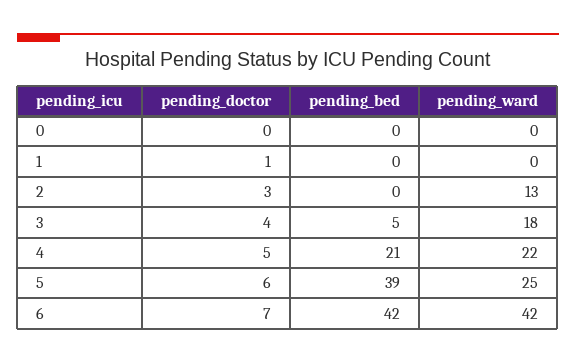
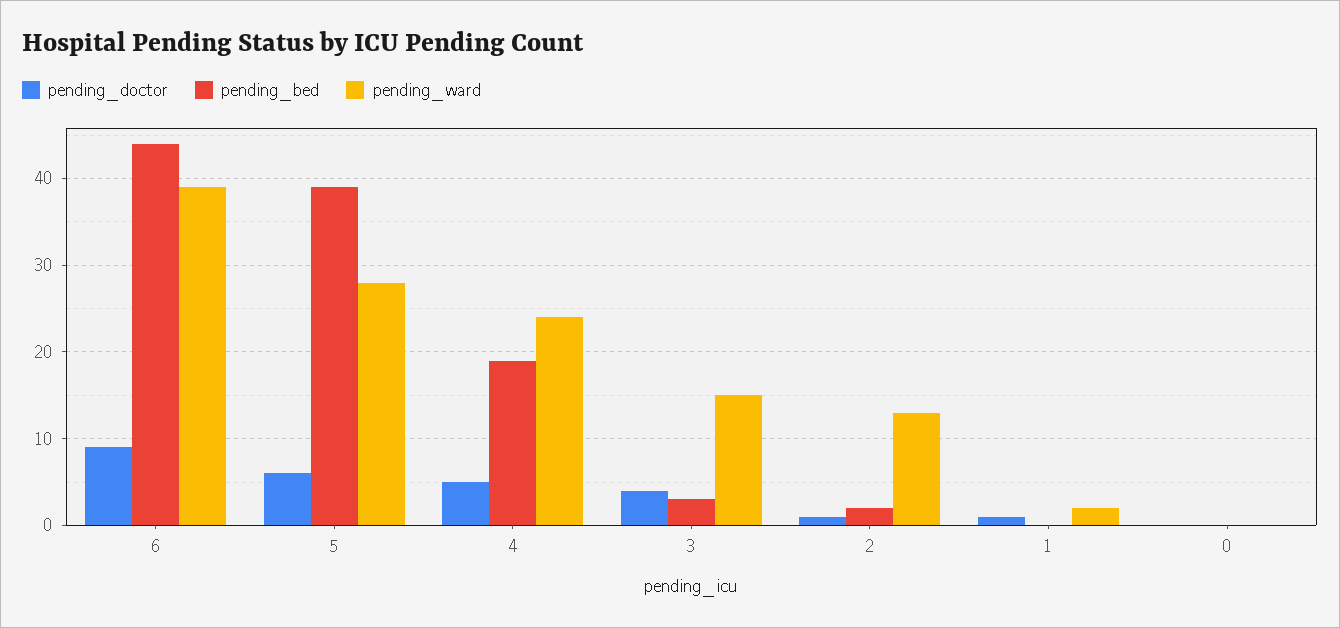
pending_ward, 1: 0 -> 2
pending_doctor, 2: 3 -> 1
pending_bed, 2: 0 -> 2
pending_bed, 3: 5 -> 3
pending_ward, 3: 18 -> 15
pending_bed, 4: 21 -> 19
pending_ward, 4: 22 -> 24
pending_ward, 5: 25 -> 28
pending_doctor, 6: 7 -> 9
pending_bed, 6: 42 -> 44
pending_ward, 6: 42 -> 39

